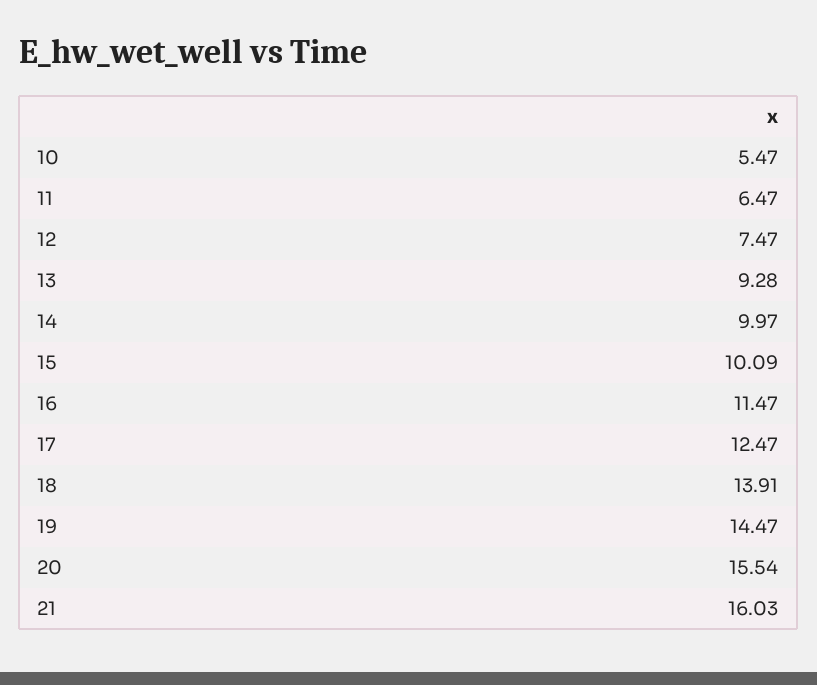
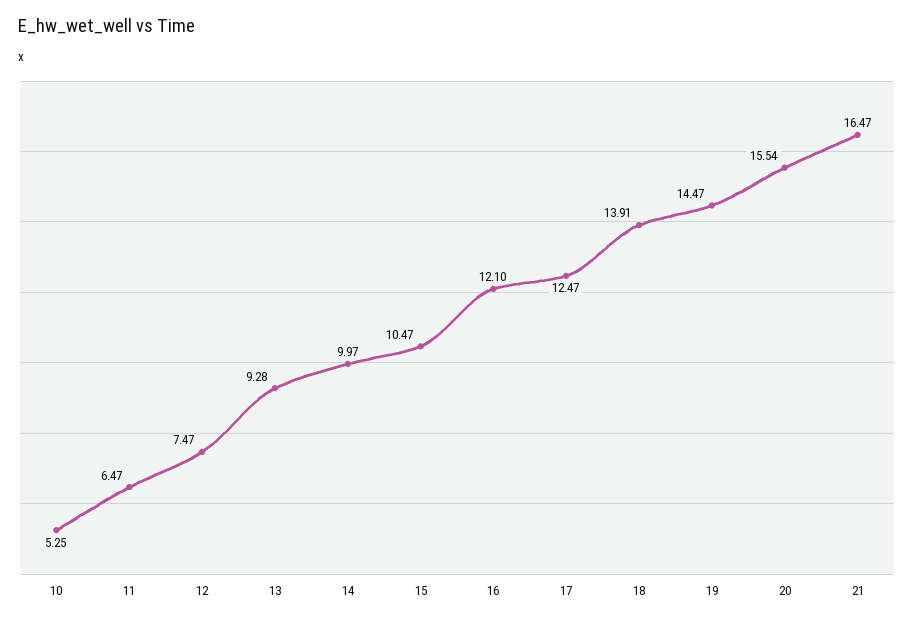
10: 5.47 -> 5.25
15: 10.09 -> 10.47
16: 11.47 -> 12.1
21: 16.03 -> 16.47

